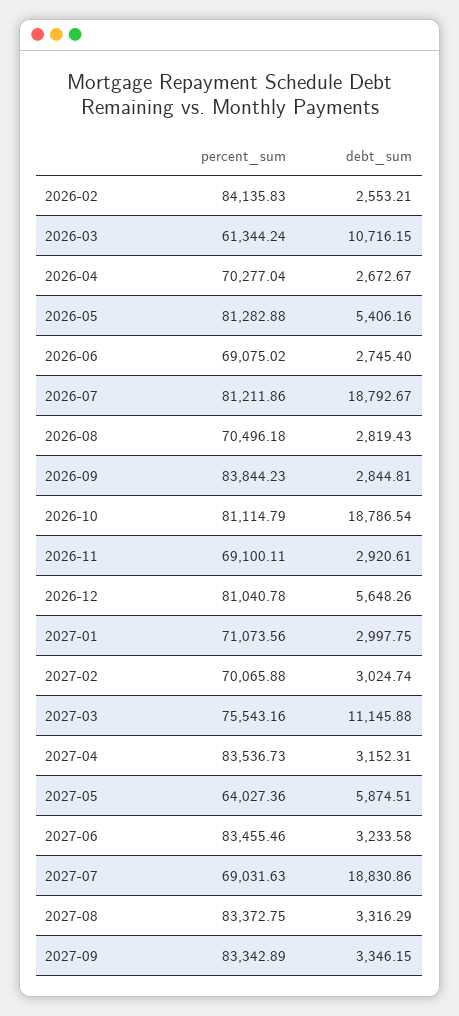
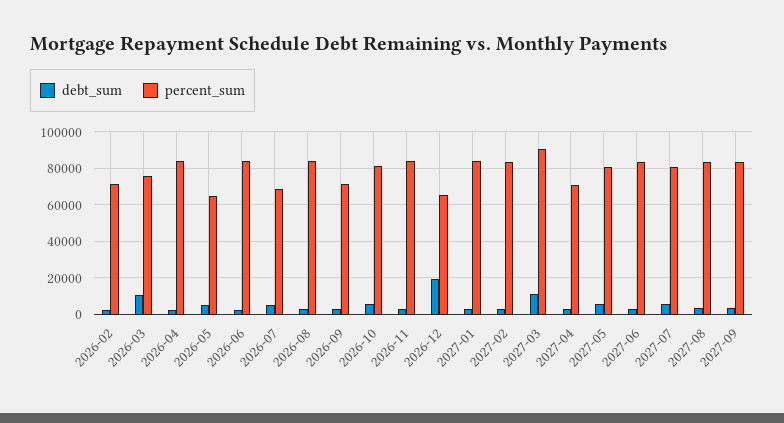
percent_sum, 2026-02: 84135.83 -> 70000
percent_sum, 2026-03: 61344.24 -> 75000
percent_sum, 2026-04: 70277.04 -> 85000
percent_sum, 2026-05: 81282.88 -> 65000
percent_sum, 2026-06: 69075.02 -> 85000
percent_sum, 2026-07: 81211.86 -> 70000
debt_sum, 2026-07: 18792.67 -> 5000
percent_sum, 2026-08: 70496.18 -> 85000
percent_sum, 2026-09: 83844.23 -> 70000
debt_sum, 2026-10: 18786.54 -> 5000
percent_sum, 2026-11: 69100.11 -> 85000
percent_sum, 2026-12: 81040.78 -> 65000
debt_sum, 2026-12: 5648.26 -> 20000
percent_sum, 2027-01: 71073.56 -> 85000
percent_sum, 2027-02: 70065.88 -> 85000
percent_sum, 2027-03: 75543.16 -> 90000
percent_sum, 2027-04: 83536.73 -> 70000
percent_sum, 2027-05: 64027.36 -> 80000
percent_sum, 2027-07: 69031.63 -> 80000
debt_sum, 2027-07: 18830.86 -> 5000

